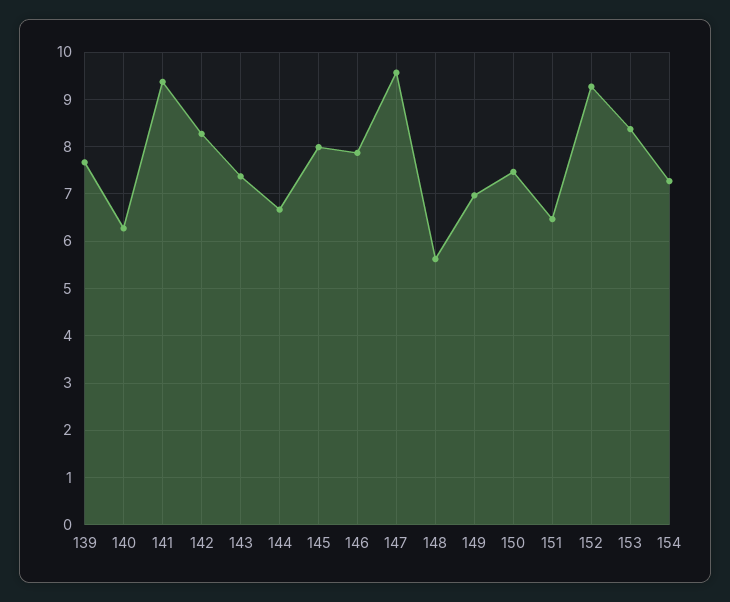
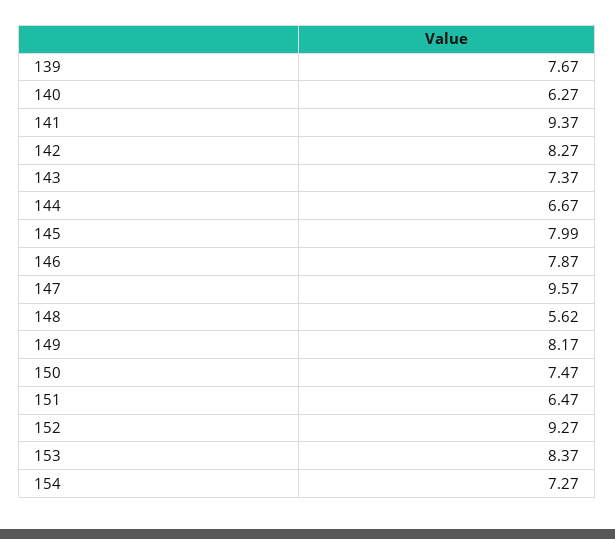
149: 7 -> 8.17

